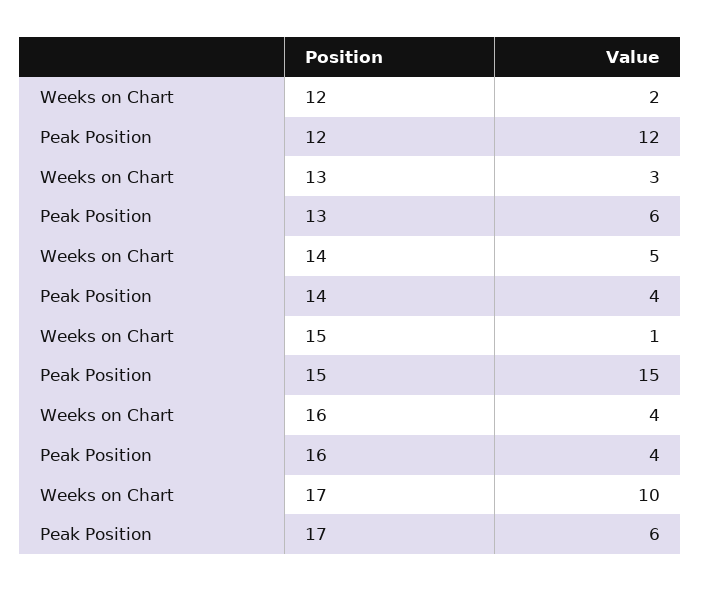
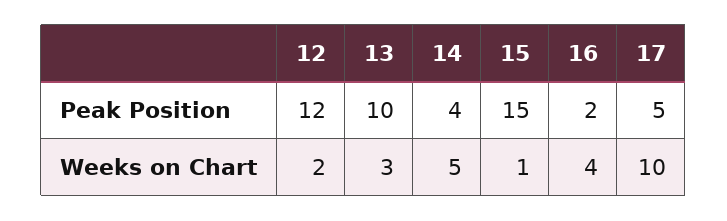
Peak Position, 13: 6 -> 10
Peak Position, 16: 4 -> 2
Peak Position, 17: 6 -> 5

